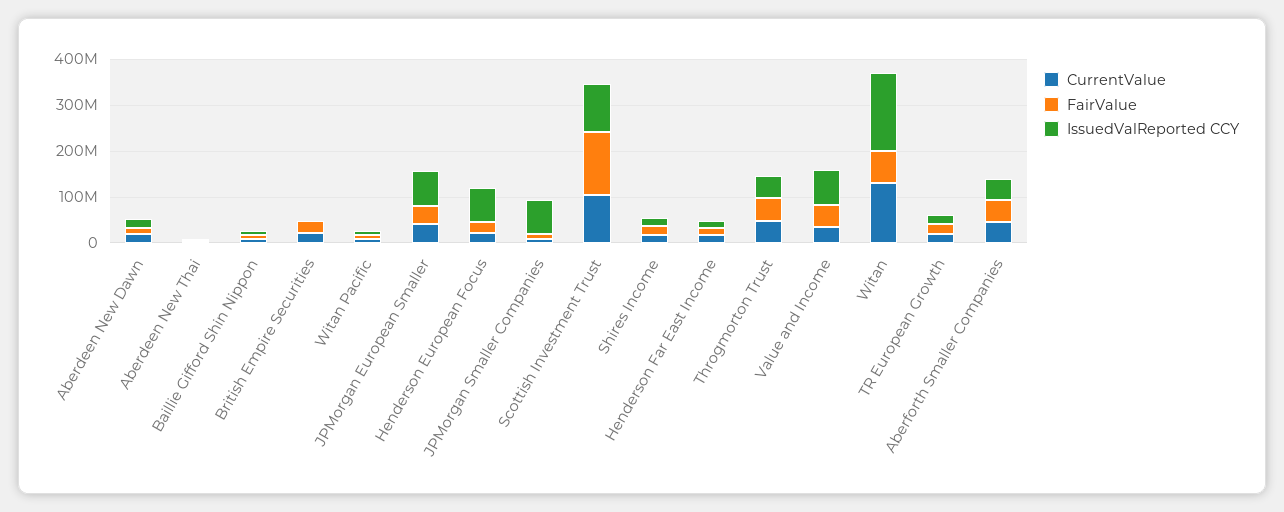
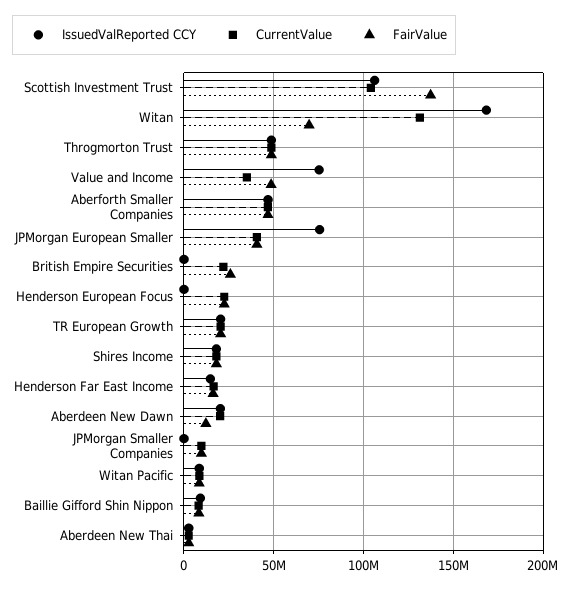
IssuedValReported CCY, Henderson European Focus: 80000000 -> 0
IssuedValReported CCY, JPMorgan Smaller Companies: 80000000 -> 0

